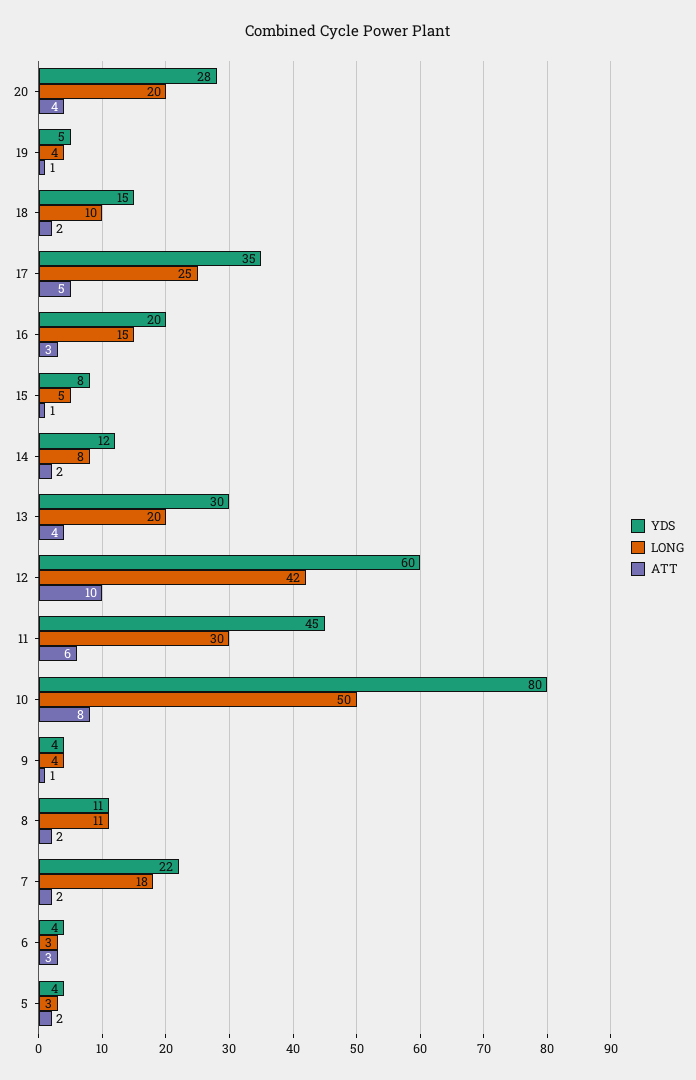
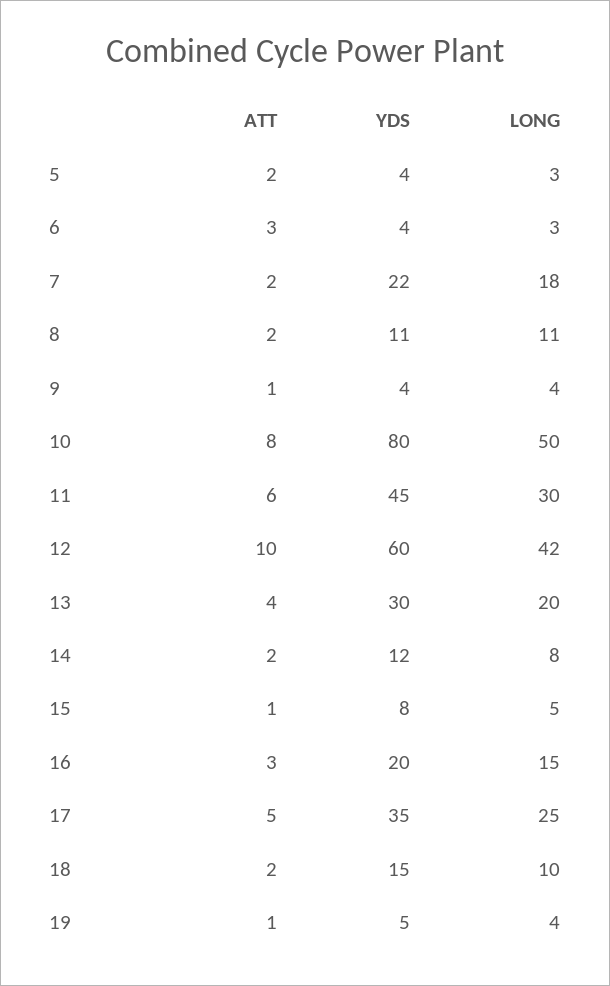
YDS, 20: 28 -> none
LONG, 20: 20 -> none
ATT, 20: 4 -> none

